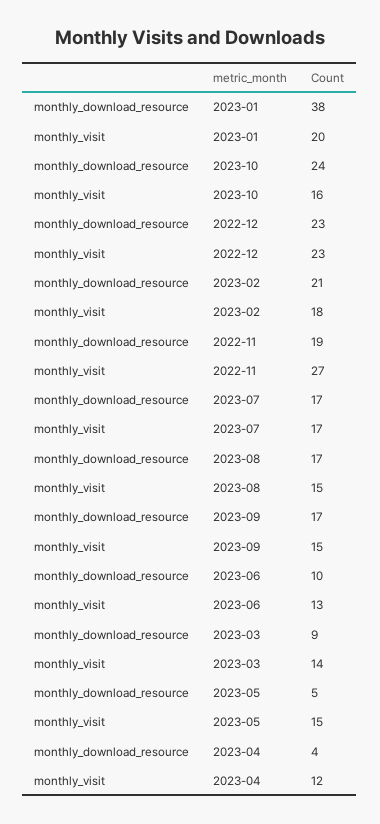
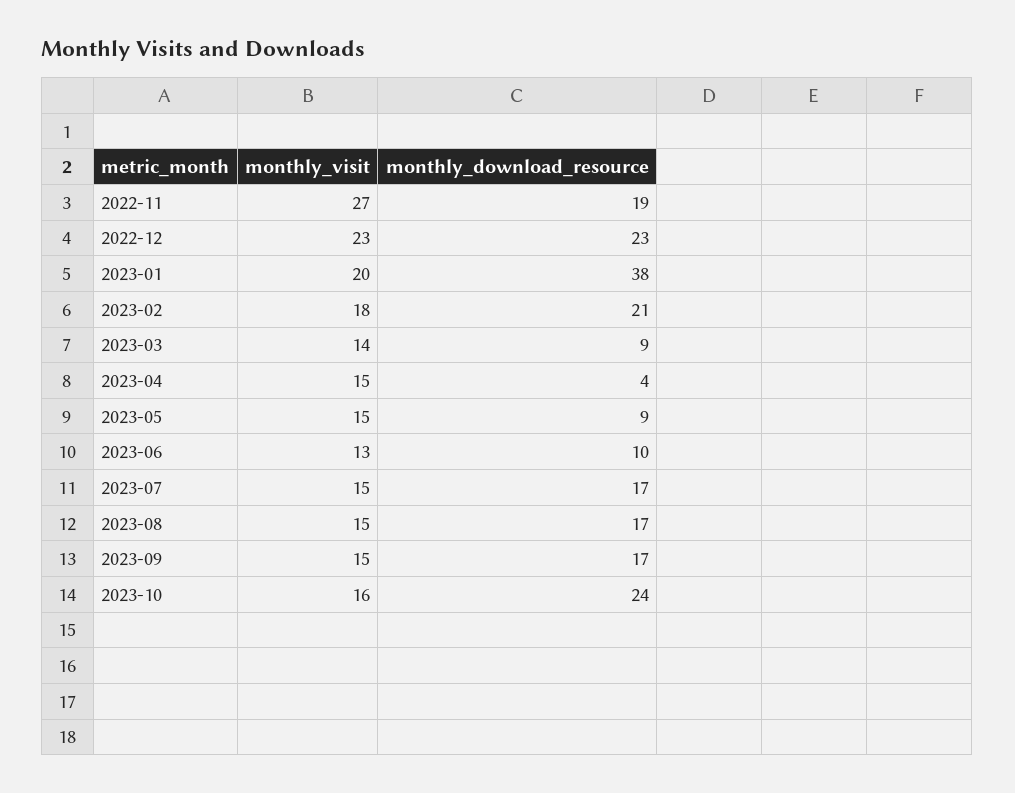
monthly_visit, 2023-07: 17 -> 15
monthly_download_resource, 2023-05: 5 -> 9
monthly_visit, 2023-04: 12 -> 15

